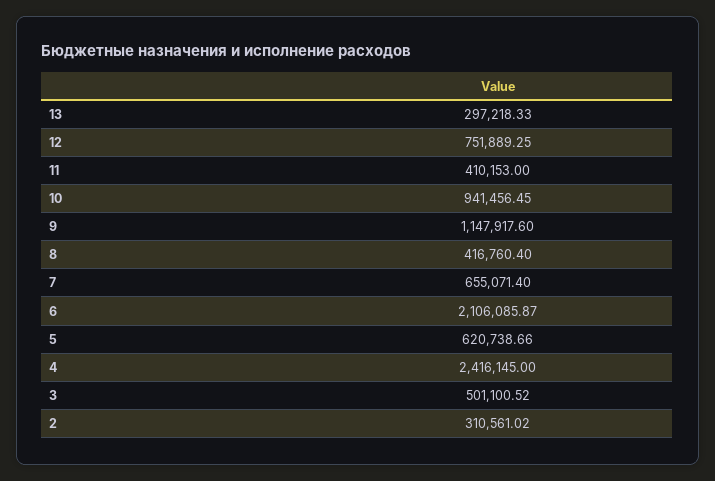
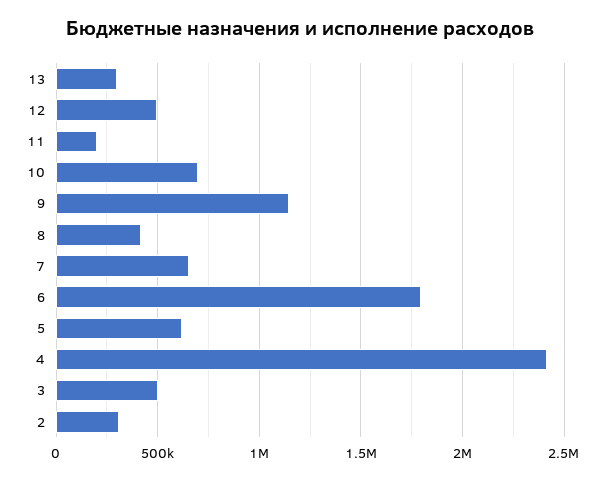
12: 751889.25 -> 500000
11: 410153 -> 200000
10: 941456.45 -> 700000
6: 2106085.87 -> 1800000

